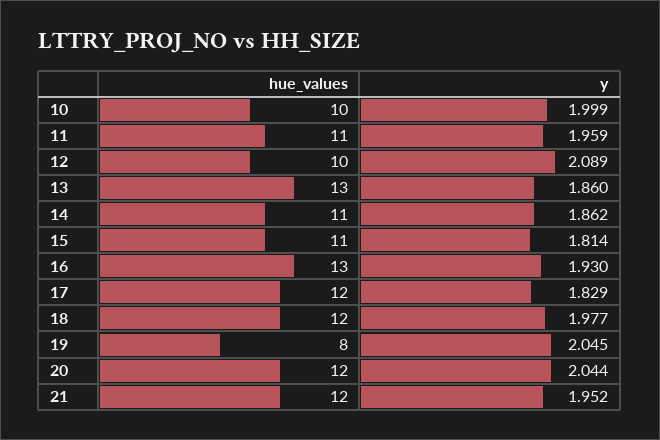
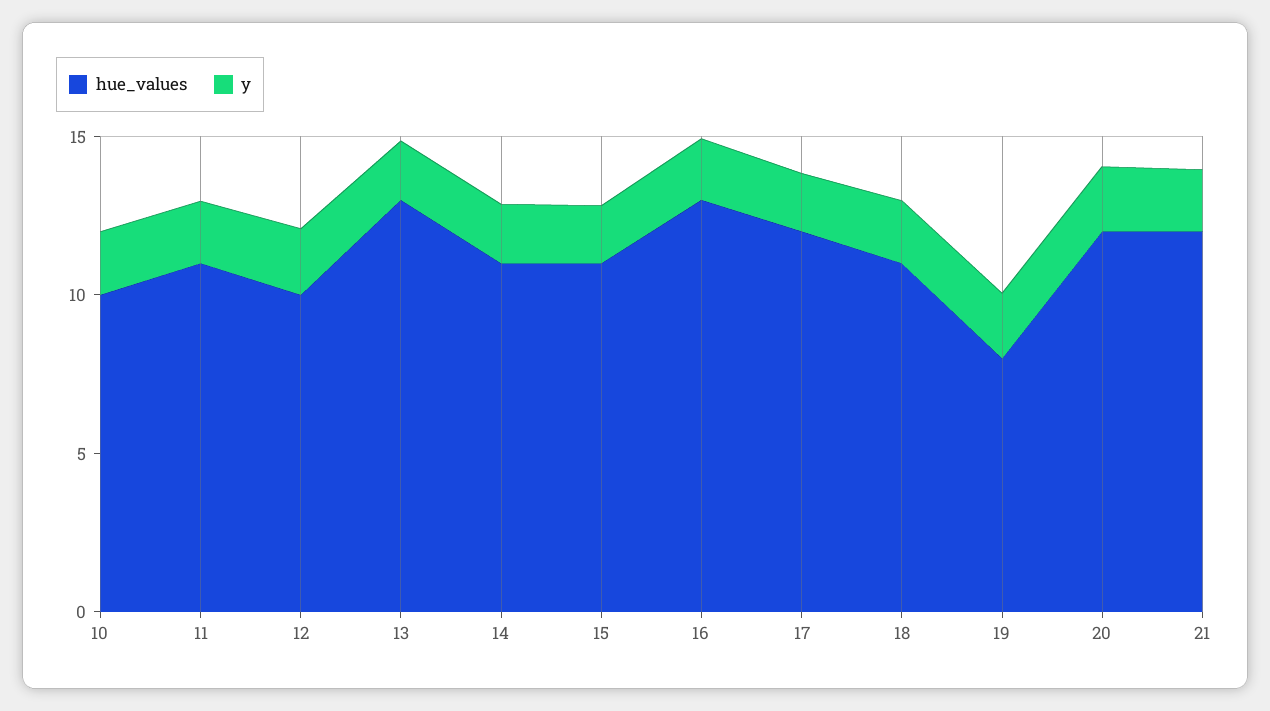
hue_values, 18: 12 -> 11

